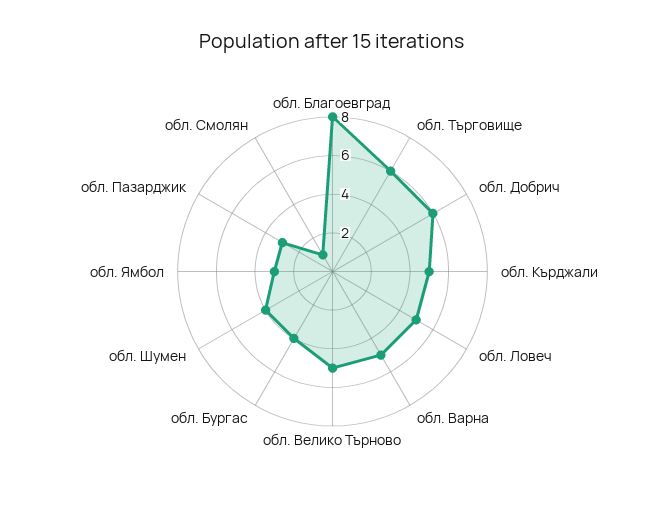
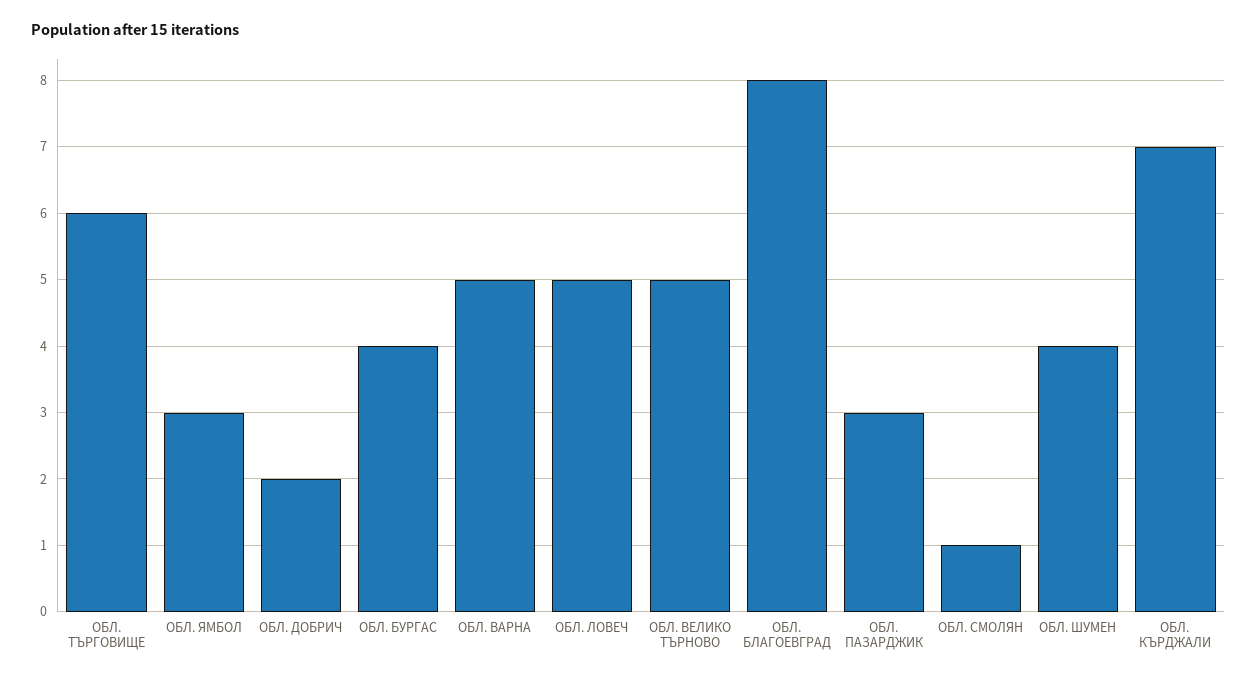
обл. Добрич: 6 -> 2
обл. Кърджали: 5 -> 7

